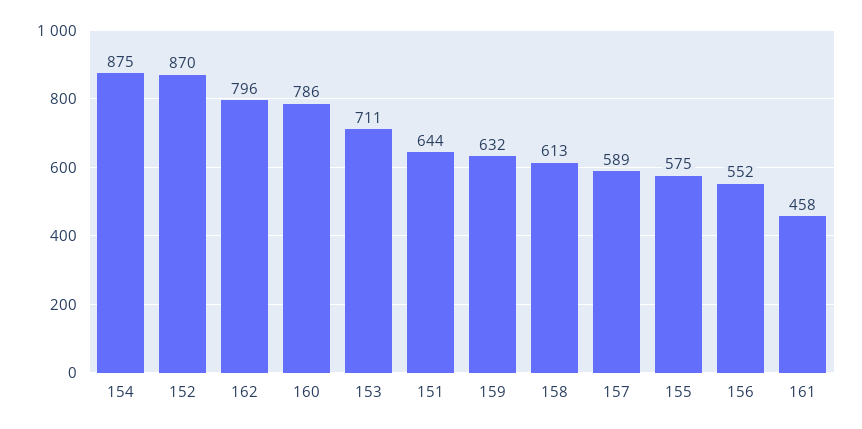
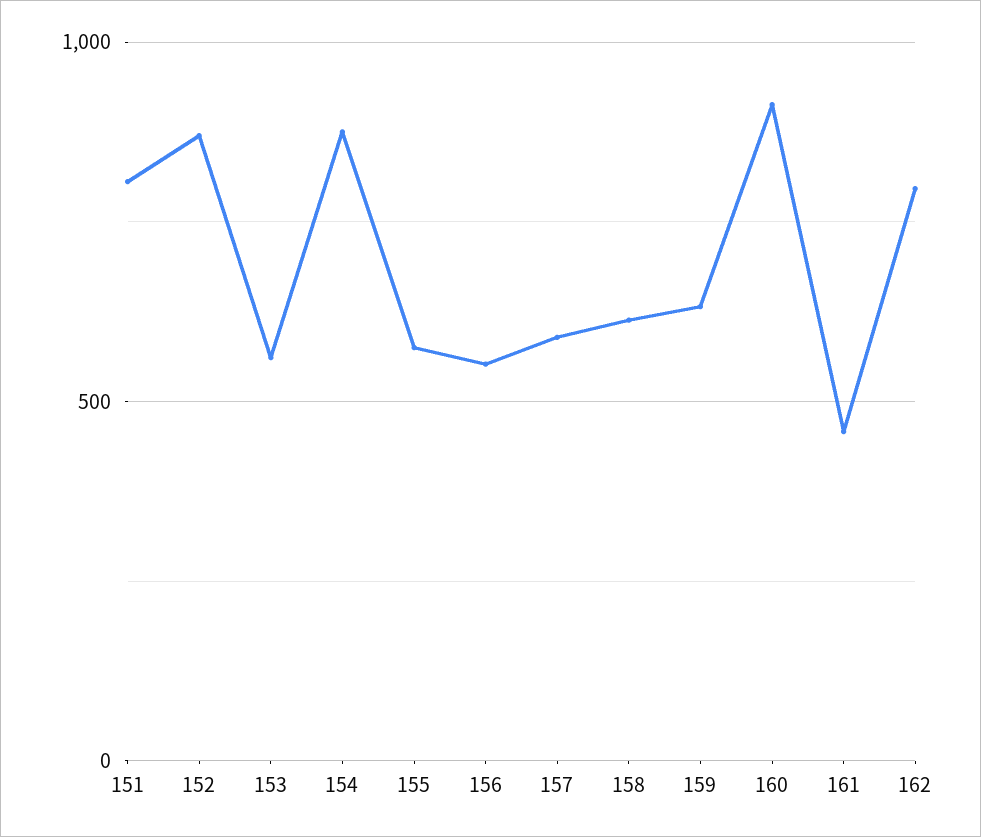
160: 786 -> 900
153: 711 -> 550
151: 644 -> 800

